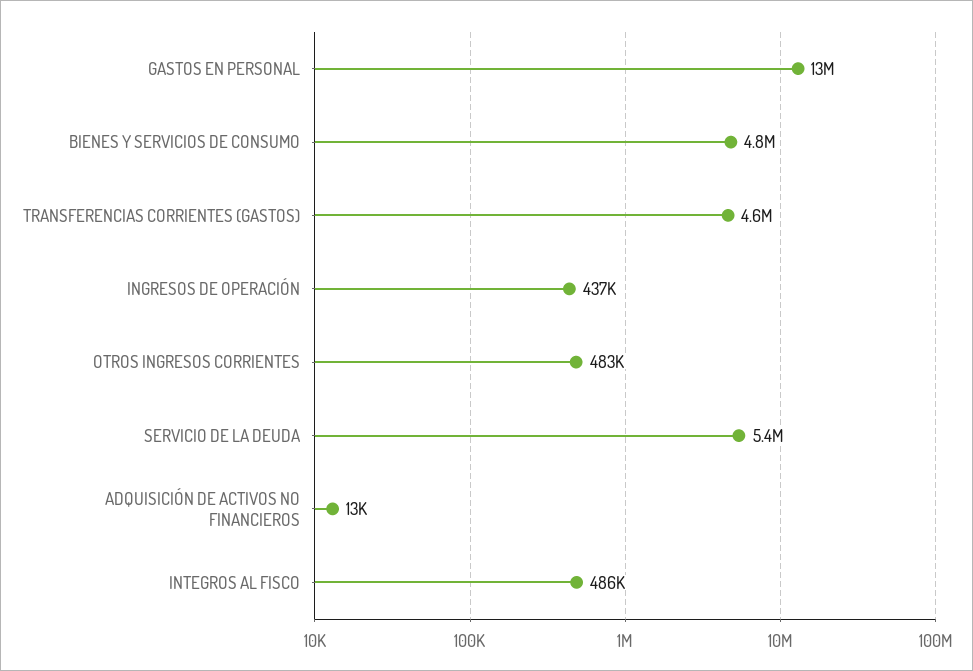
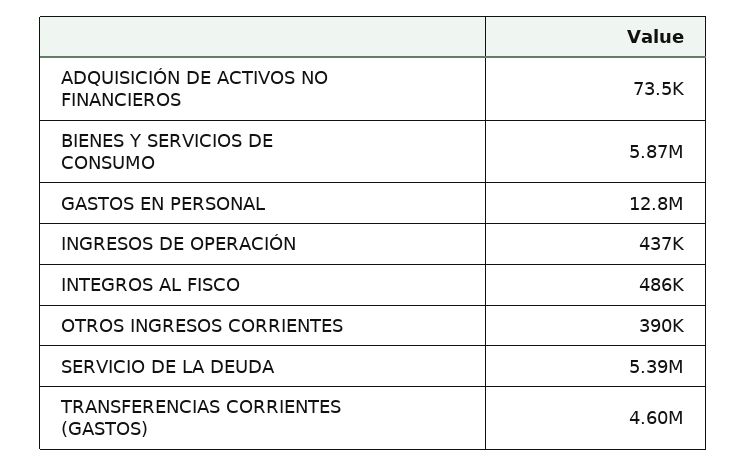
BIENES Y SERVICIOS DE CONSUMO: 4800000 -> 5870000
OTROS INGRESOS CORRIENTES: 483000 -> 390000
ADQUISICIÓN DE ACTIVOS NO FINANCIEROS: 13000 -> 73500

